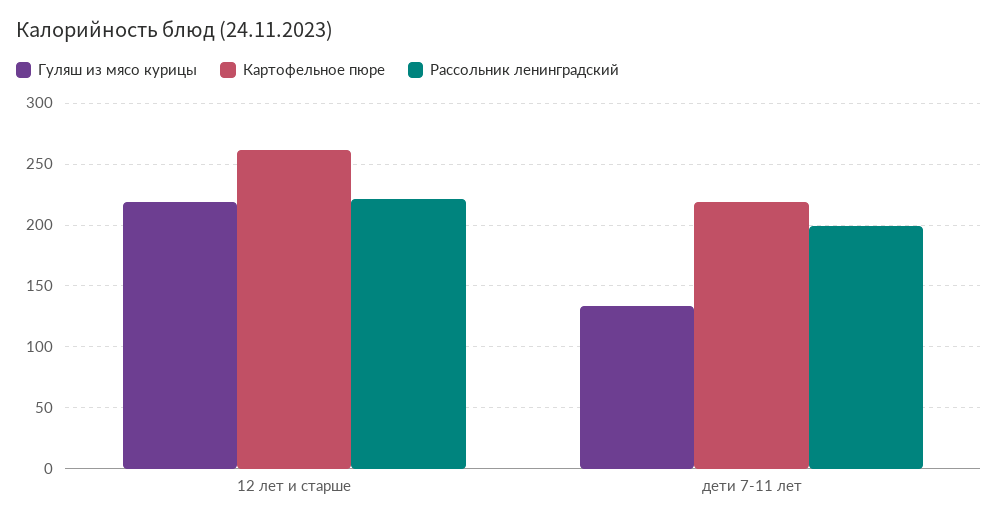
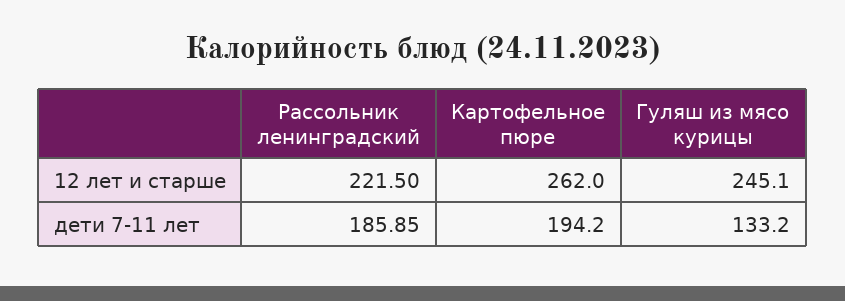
Гуляш из мясо курицы, 12 лет и старше: 220 -> 245.1
Картофельное пюре, дети 7-11 лет: 220 -> 194.2
Рассольник ленинградский, дети 7-11 лет: 200 -> 185.85

